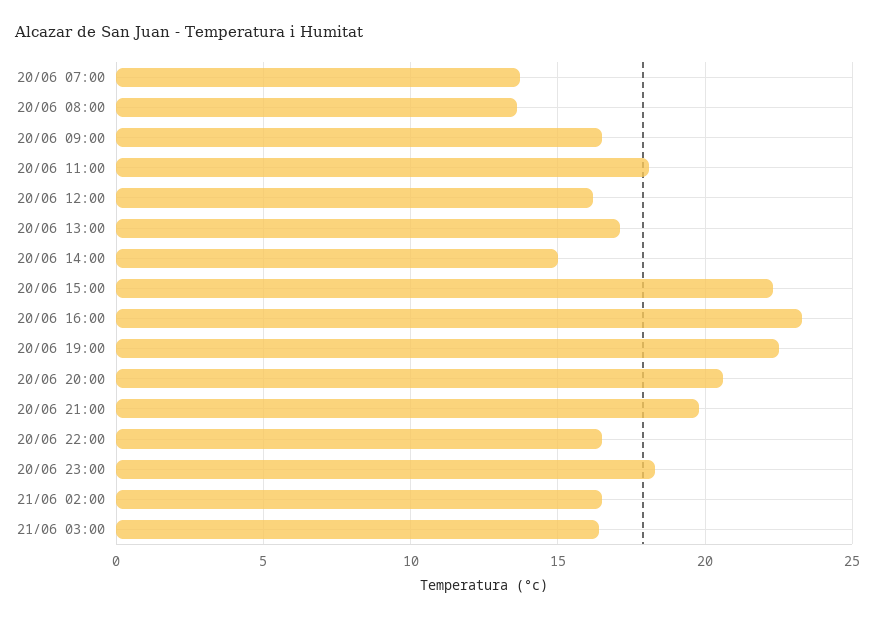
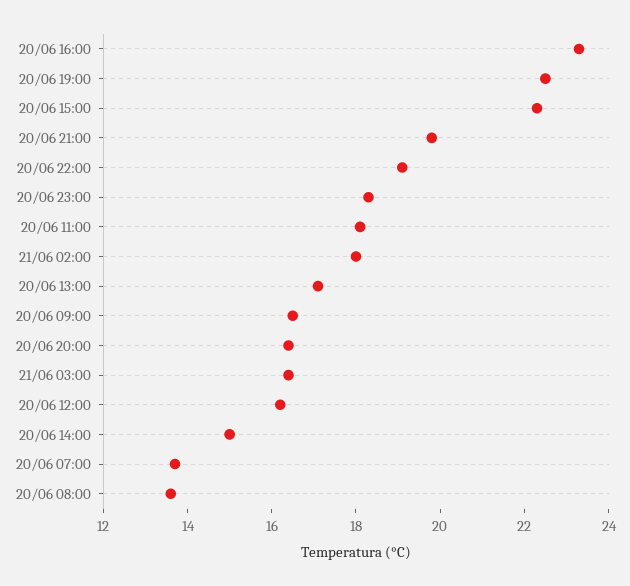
20/06 20:00: 20.5 -> 16.5
20/06 22:00: 16.5 -> 19
21/06 02:00: 16.5 -> 18

